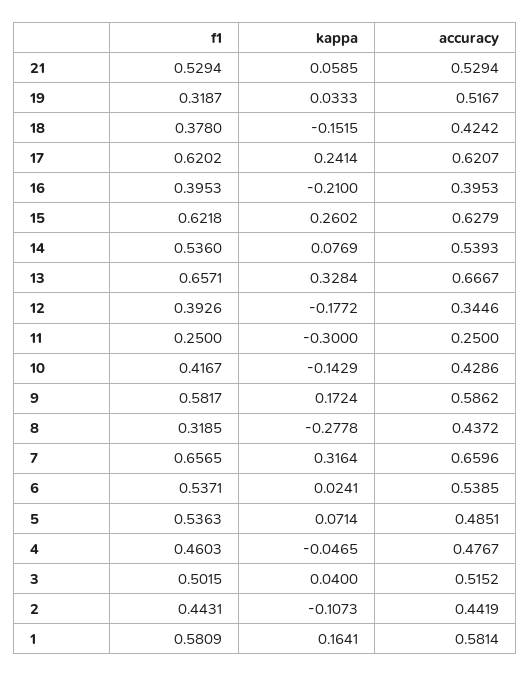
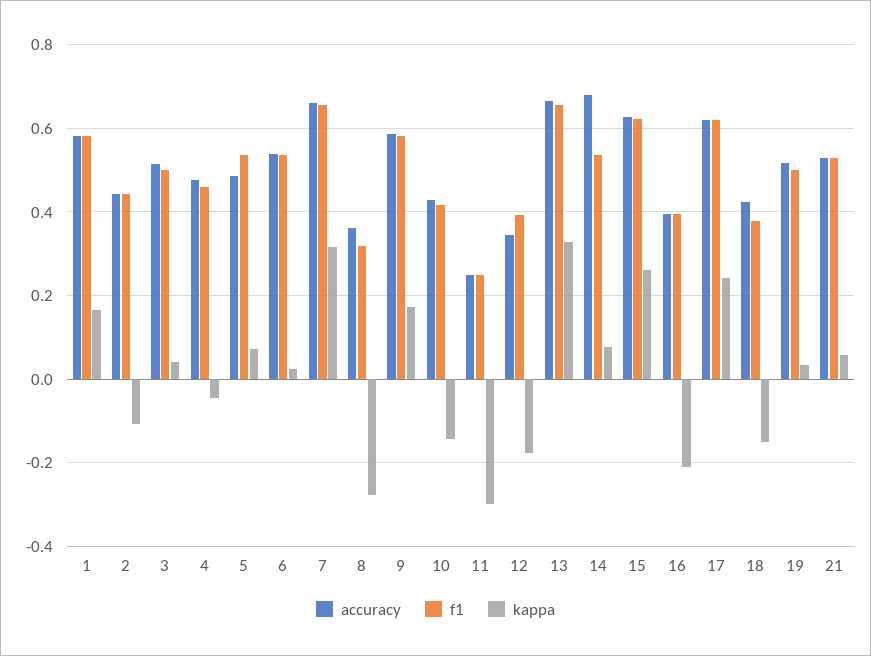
f1, 19: 0.3187 -> 0.5
accuracy, 14: 0.5393 -> 0.68
accuracy, 8: 0.4372 -> 0.36

